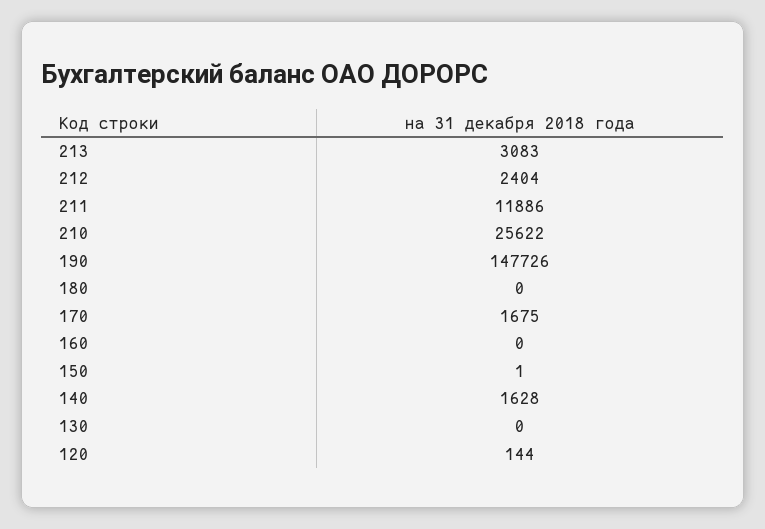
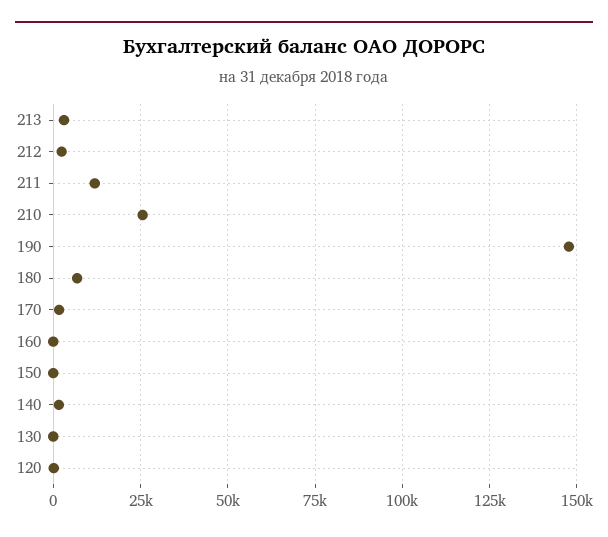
180: 0 -> 7500

